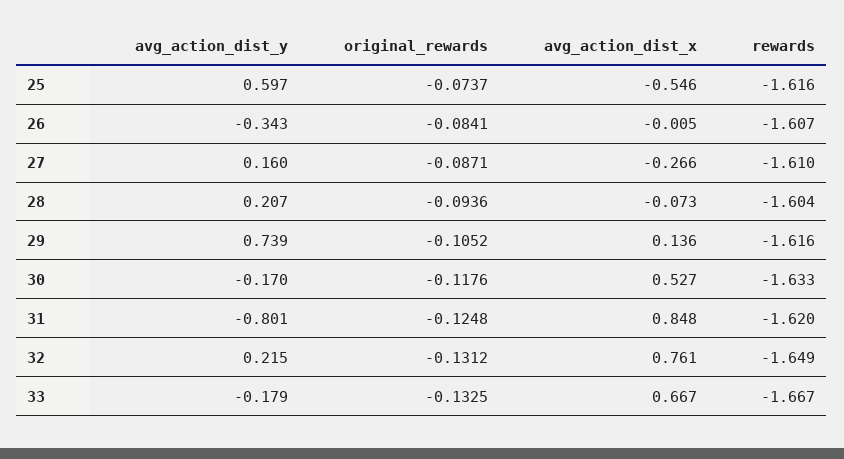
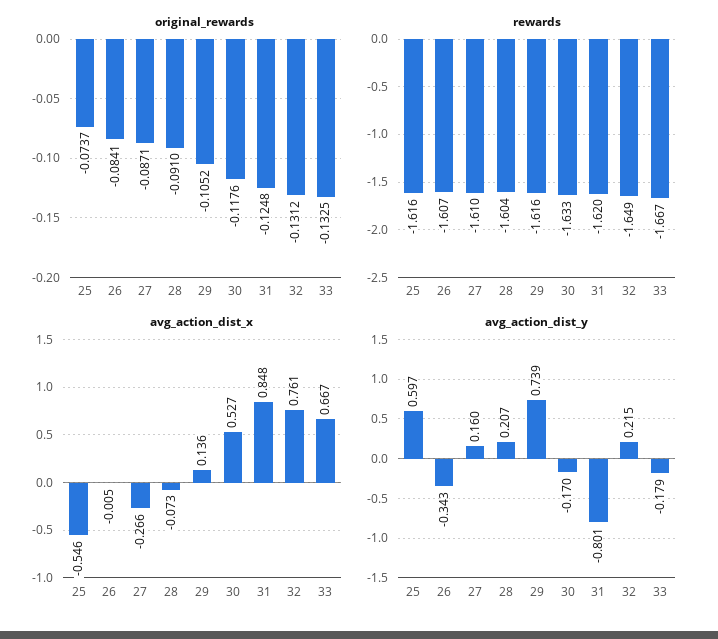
original_rewards, 28: -0.0936 -> -0.091

